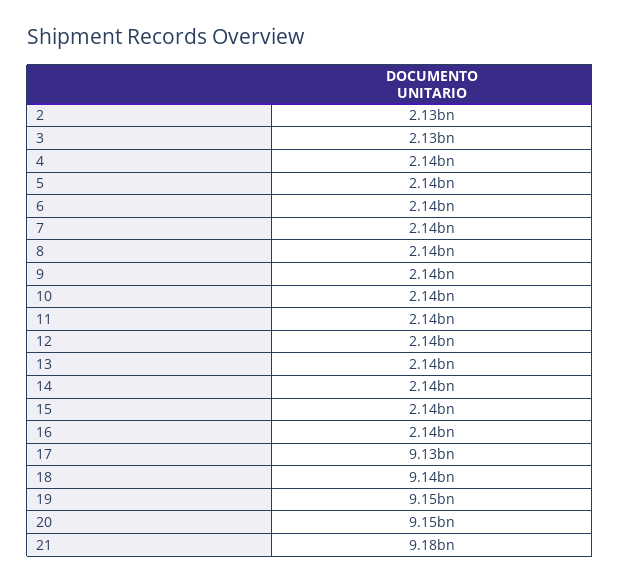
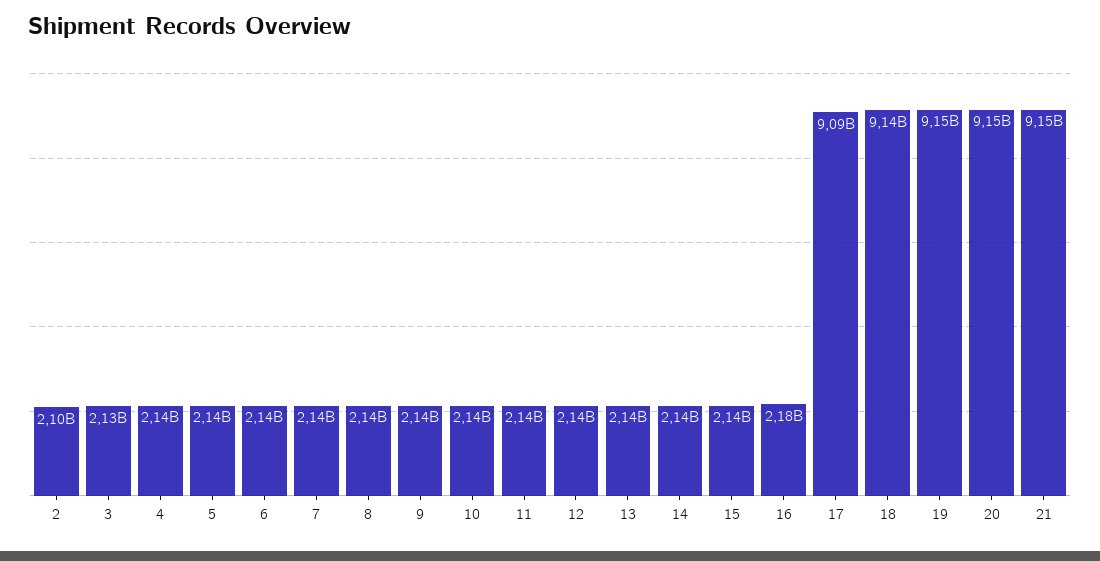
2: 2130000000 -> 2100000000
16: 2140000000 -> 2180000000
17: 9130000000 -> 9090000000
21: 9180000000 -> 9150000000

